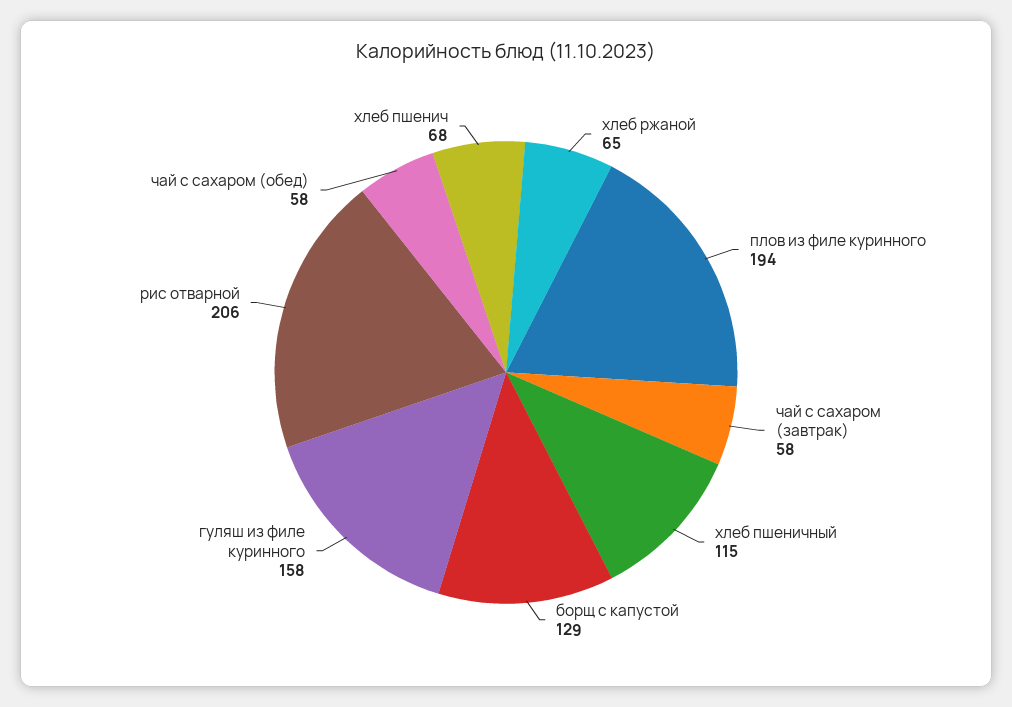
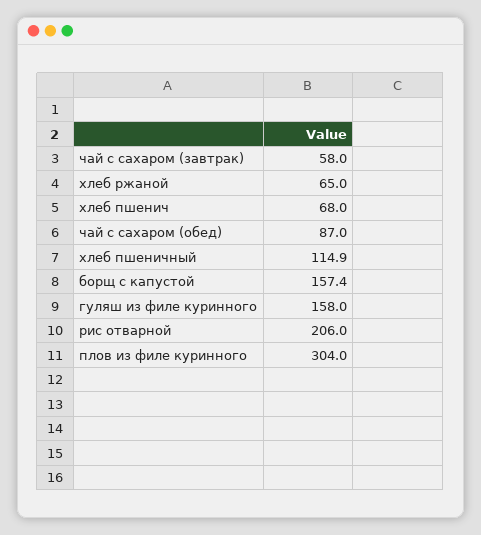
плов из филе куринного: 194 -> 304
борщ с капустой: 129 -> 157.4
чай с сахаром (обед): 58 -> 87

